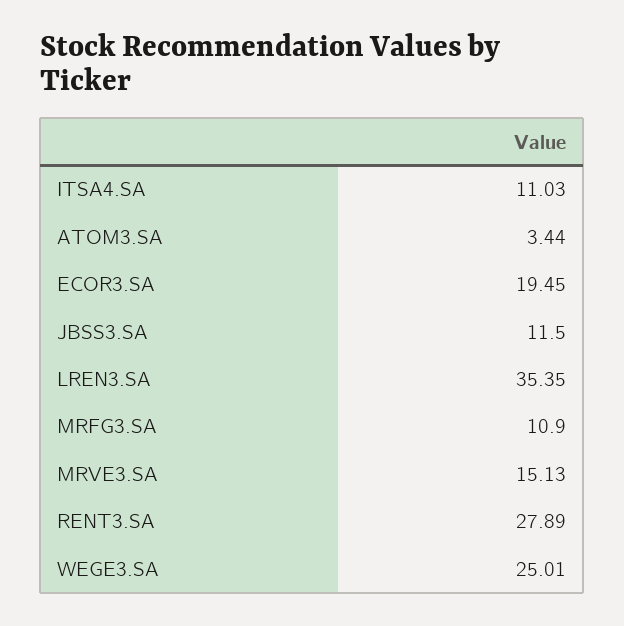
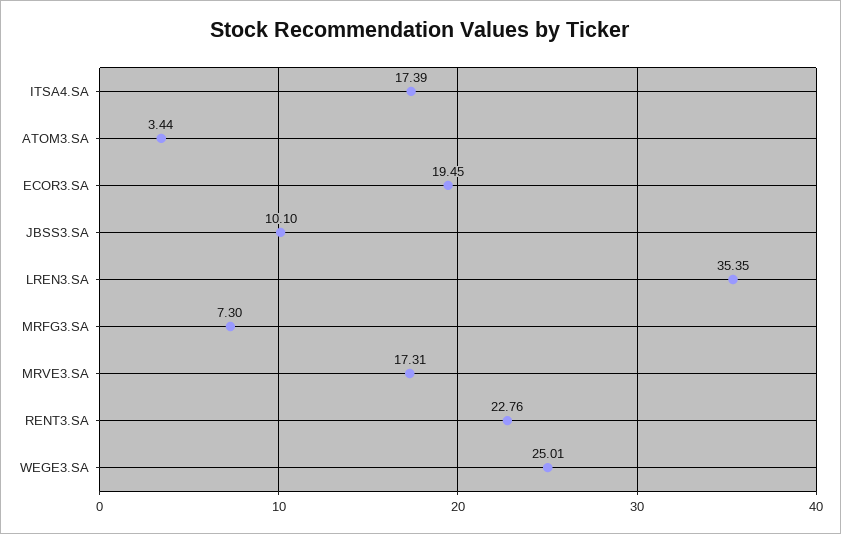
ITSA4.SA: 11.03 -> 17.39
JBSS3.SA: 11.5 -> 10.1
MRFG3.SA: 10.9 -> 7.3
MRVE3.SA: 15.13 -> 17.31
RENT3.SA: 27.89 -> 22.76

